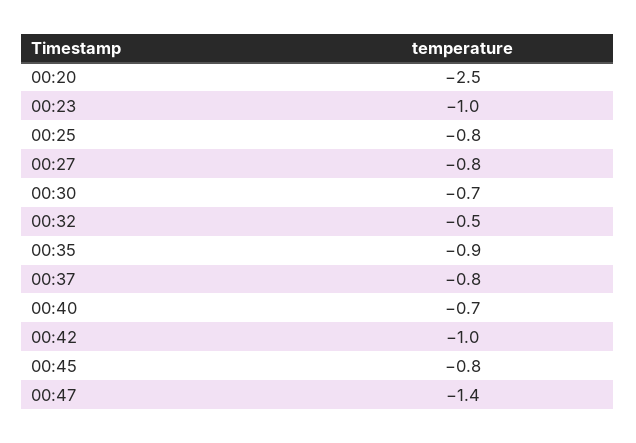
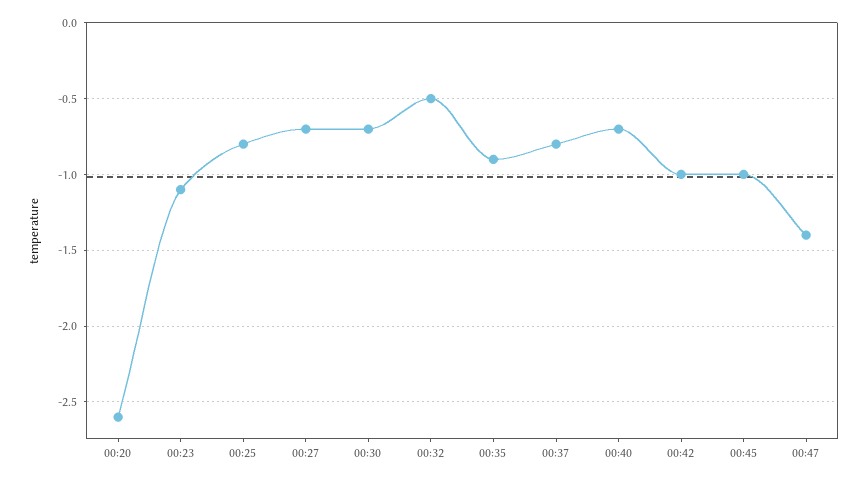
00:20: -2.5 -> -2.6
00:23: -1 -> -1.1
00:27: -0.8 -> -0.7
00:45: -0.8 -> -1

